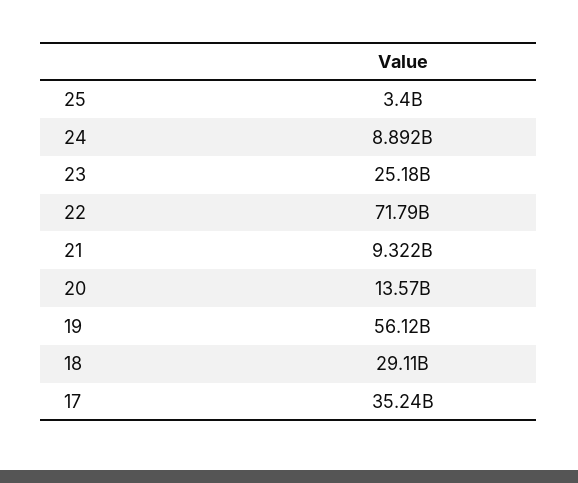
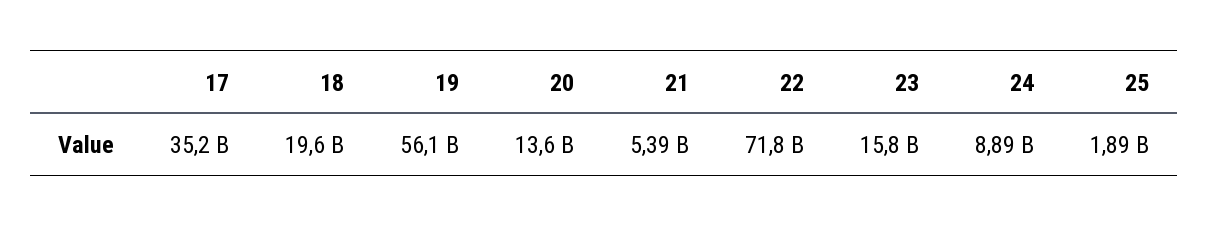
25: 3400000000 -> 1890000000
23: 25180000000 -> 15800000000
21: 9322000000 -> 5390000000
18: 29110000000 -> 19600000000

